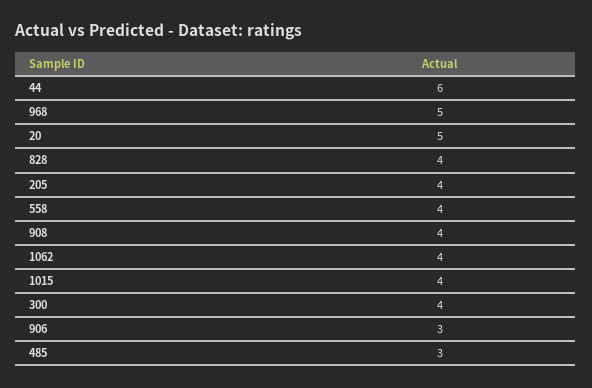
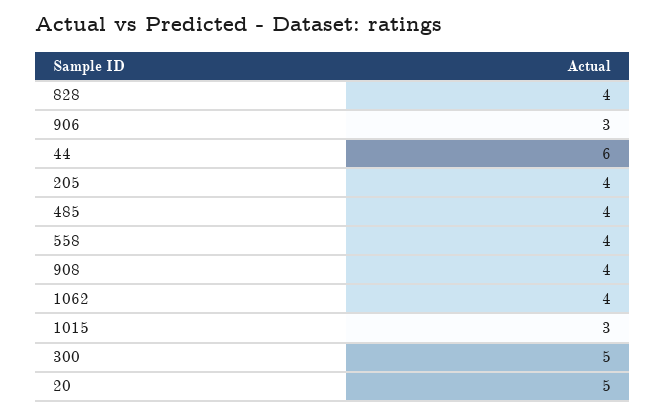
968: 5 -> none
1015: 4 -> 3
300: 4 -> 5
485: 3 -> 4

